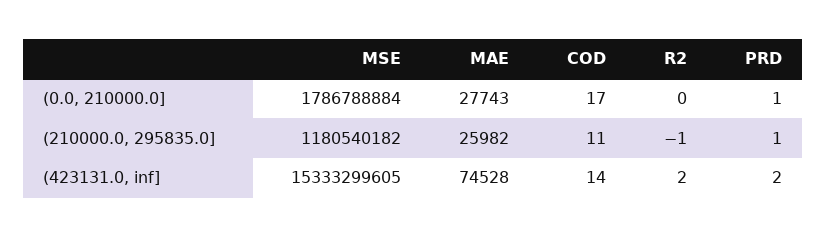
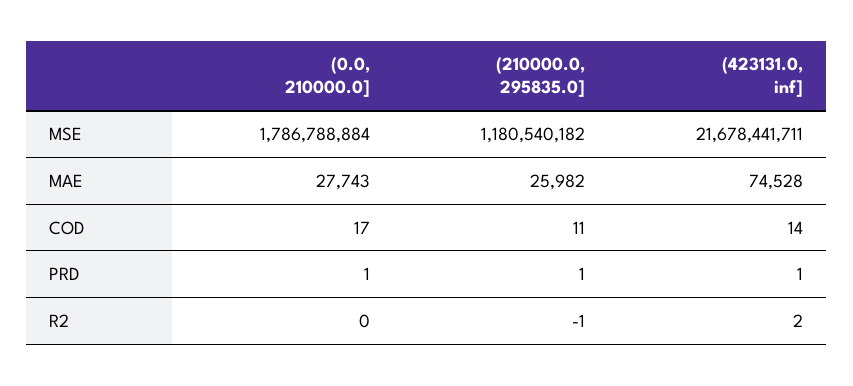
MSE, (423131.0, inf]: 15333299605 -> 21678441711
PRD, (423131.0, inf]: 2 -> 1

